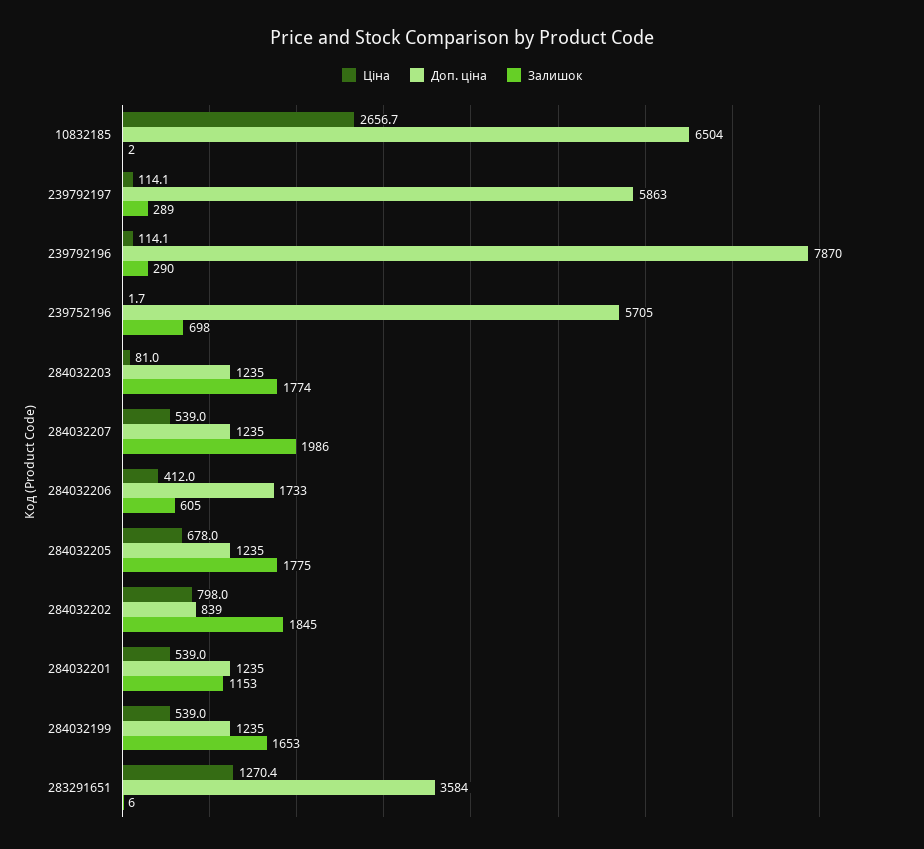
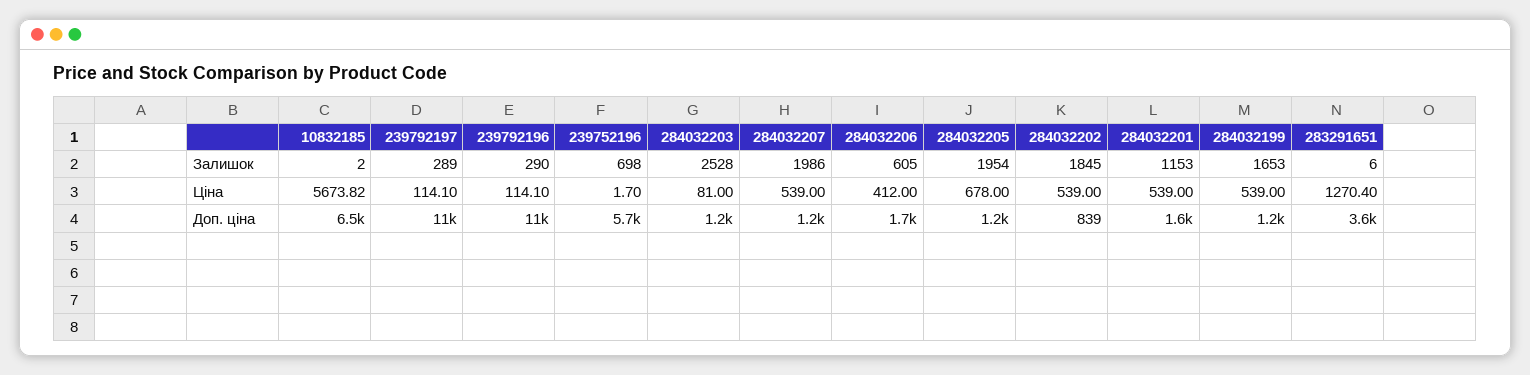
Ціна, 10832185: 2656.7 -> 5673.82
Доп. ціна, 239792197: 5863 -> 11000
Доп. ціна, 239792196: 7870 -> 11000
Залишок, 284032203: 1774 -> 2528
Залишок, 284032205: 1775 -> 1954
Ціна, 284032202: 798 -> 539
Доп. ціна, 284032201: 1235 -> 1600

